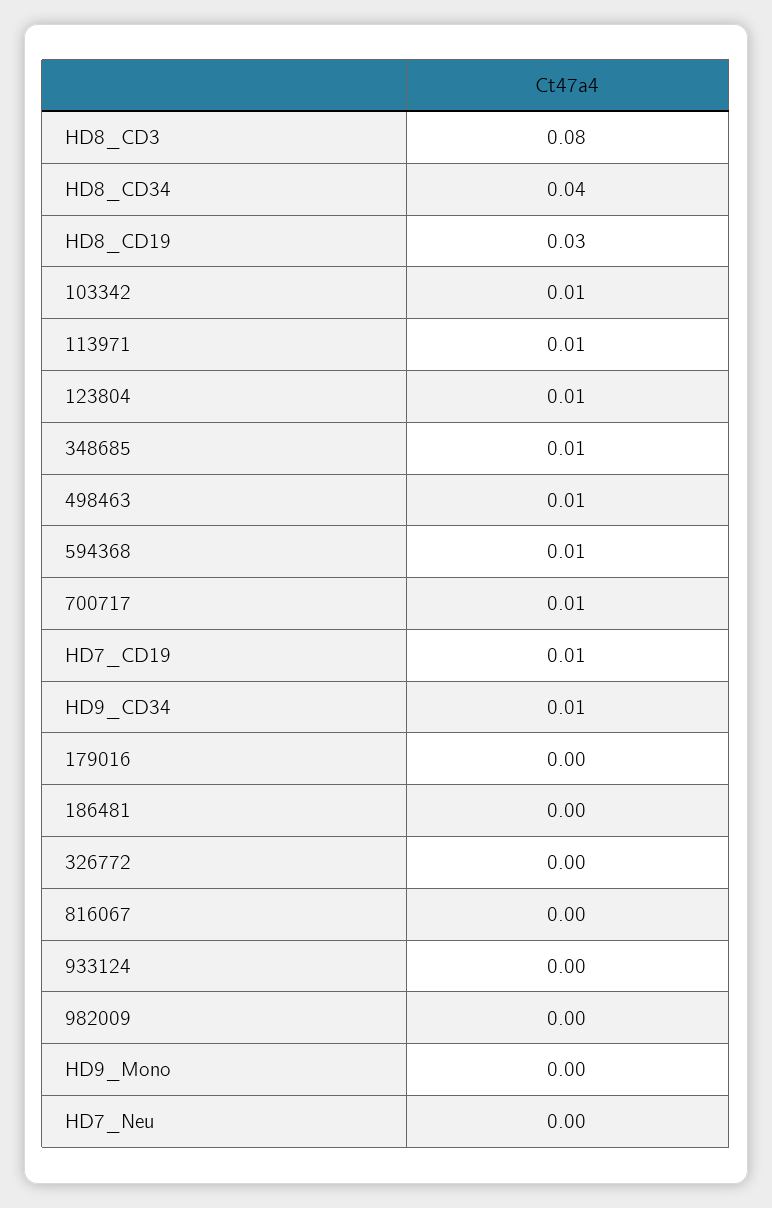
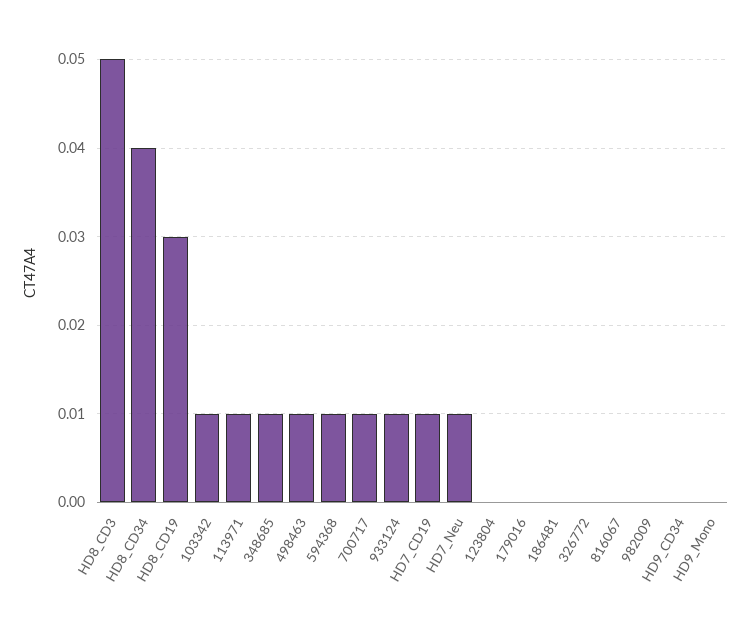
HD8_CD3: 0.08 -> 0.05
123804: 0.01 -> 0
HD9_CD34: 0.01 -> 0
933124: 0 -> 0.01
HD7_Neu: 0 -> 0.01

